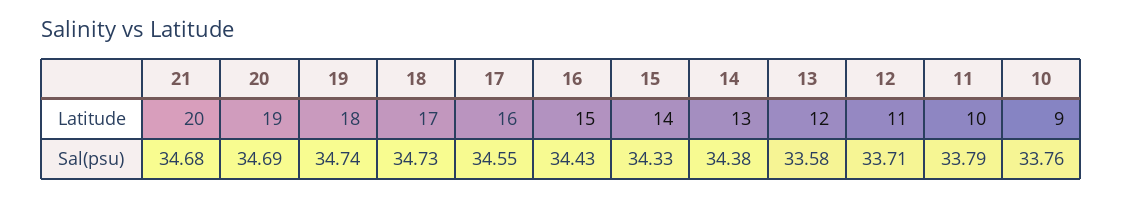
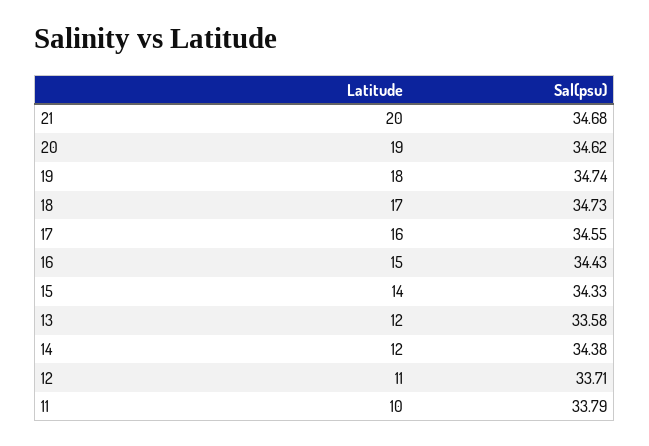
14, Latitude: 13 -> 12
10, Latitude: 9 -> none
20, Sal(psu): 34.69 -> 34.62
10, Sal(psu): 33.76 -> none

